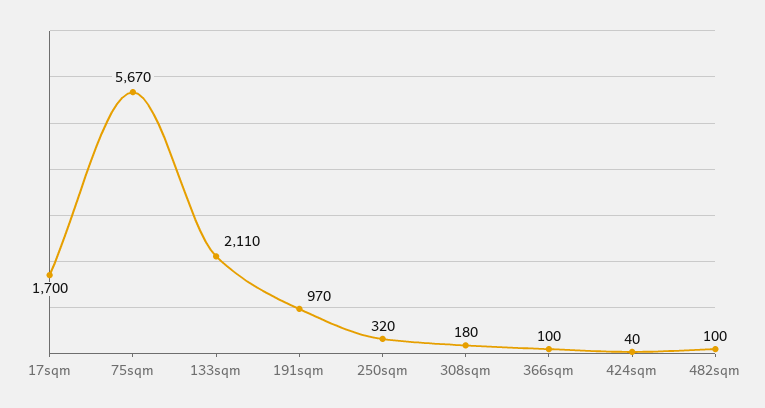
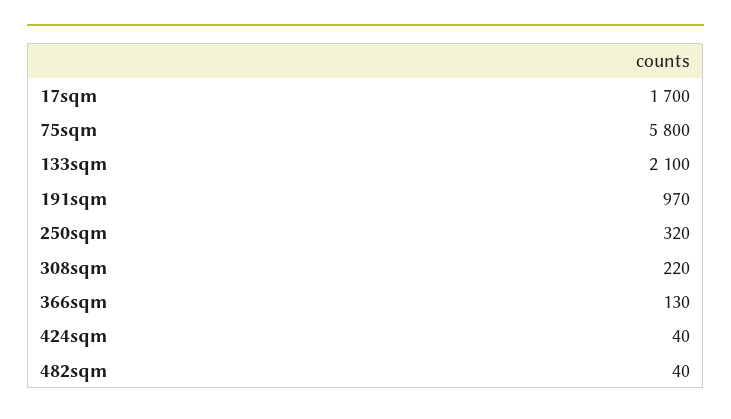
75sqm: 5670 -> 5800
133sqm: 2110 -> 2100
308sqm: 180 -> 220
366sqm: 100 -> 130
482sqm: 100 -> 40

